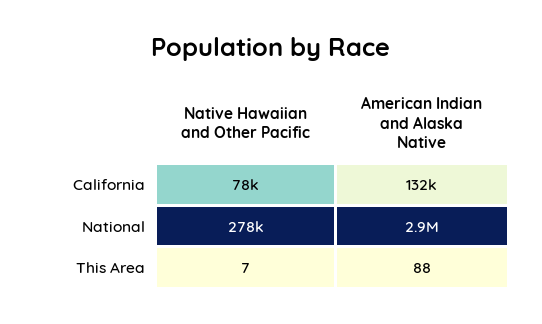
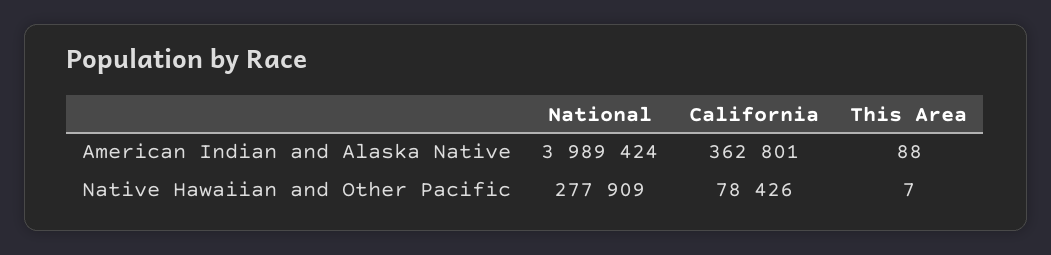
American Indian and Alaska Native, California: 132000 -> 362801
American Indian and Alaska Native, National: 2900000 -> 3989424

